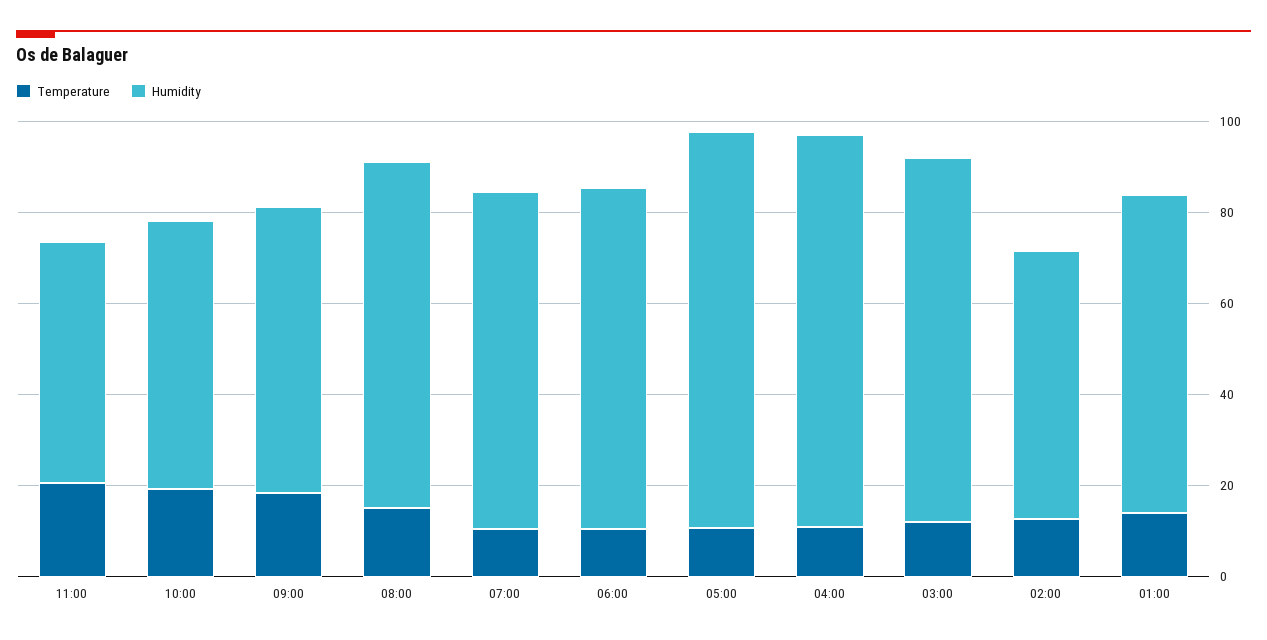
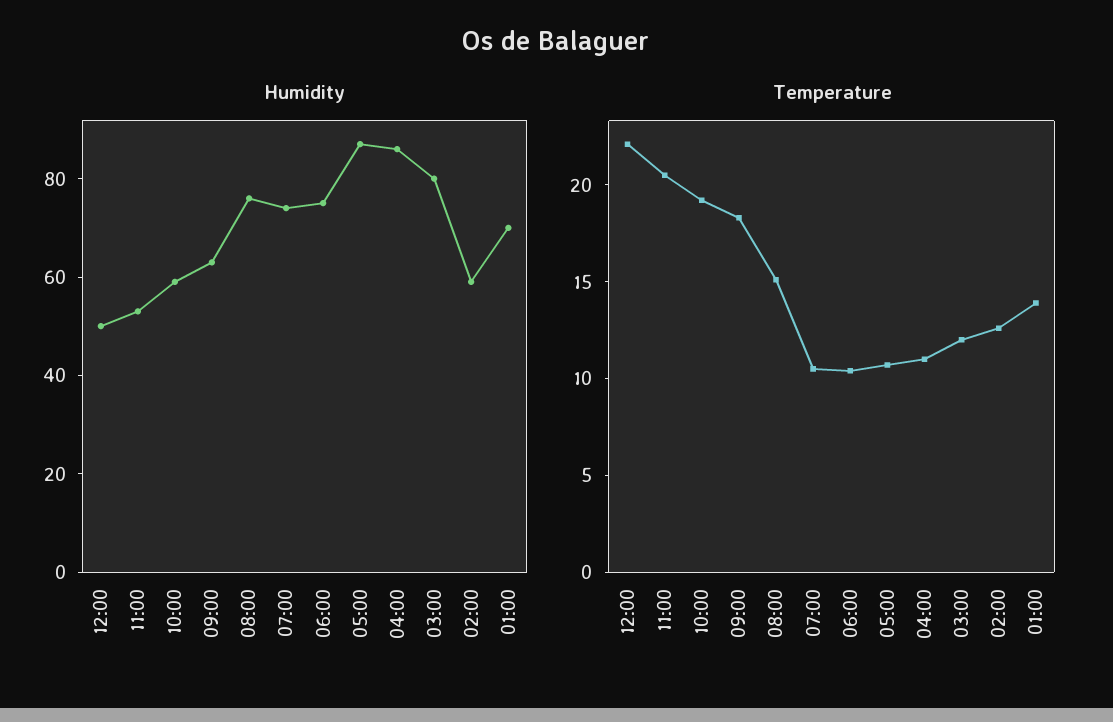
Humidity, 12:00: none -> 50
Temperature, 12:00: none -> 22

